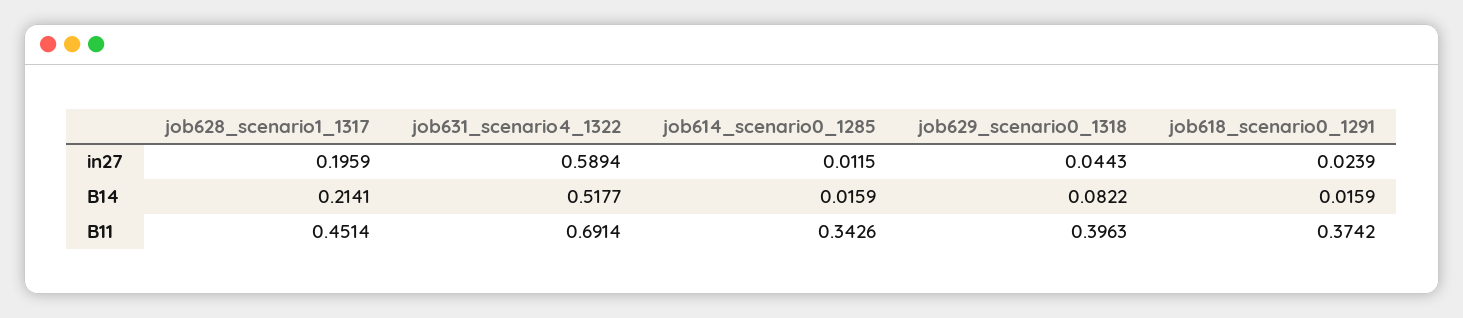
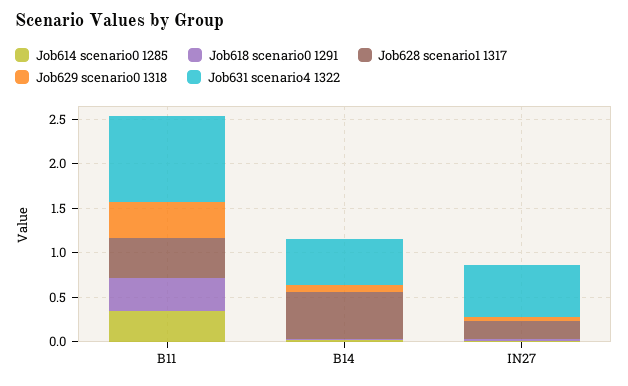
job628_scenario1_1317, B14: 0.2141 -> 0.5
job631_scenario4_1322, B11: 0.6914 -> 1

